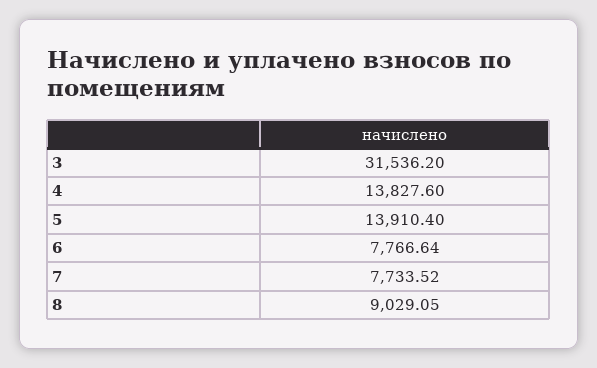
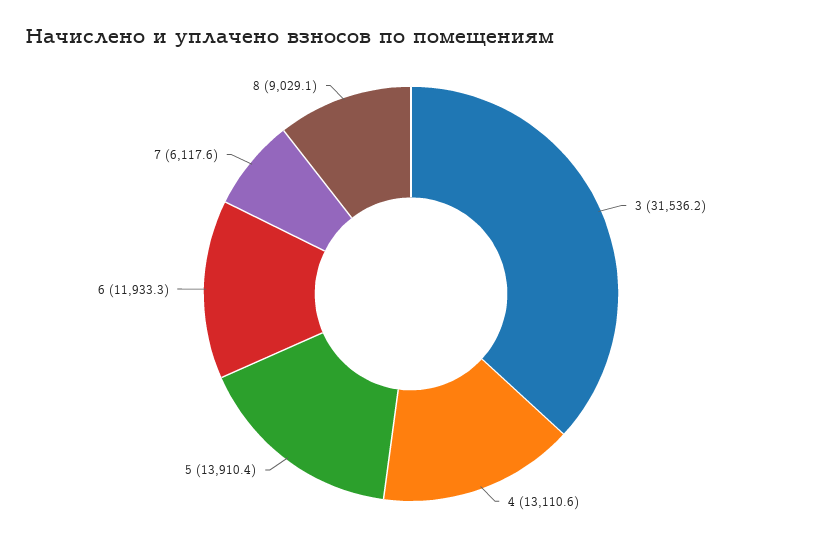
4: 13827.6 -> 13110.6
6: 7766.64 -> 11933.3
7: 7733.52 -> 6117.6

